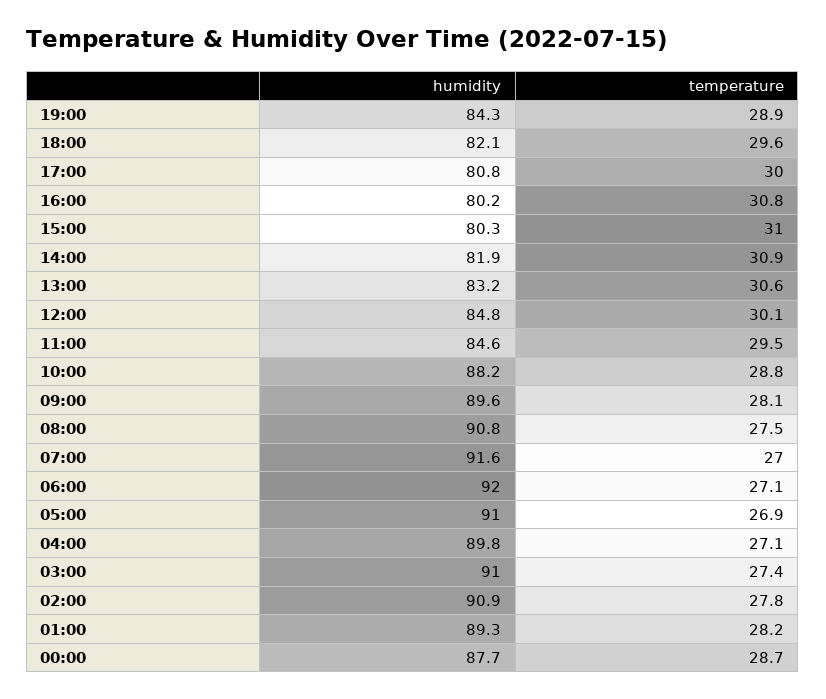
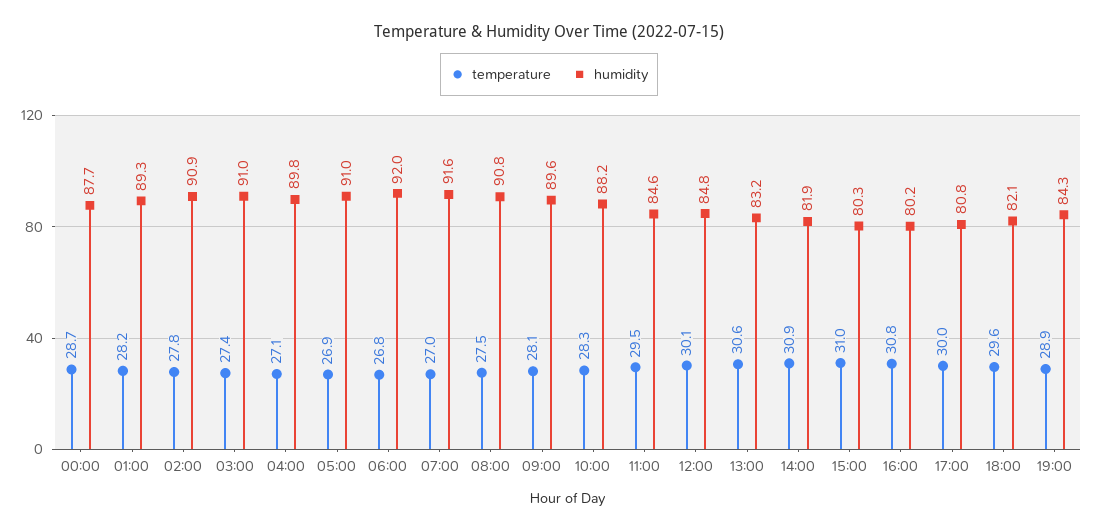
temperature, 10:00: 28.8 -> 28.3
temperature, 06:00: 27.1 -> 26.8

